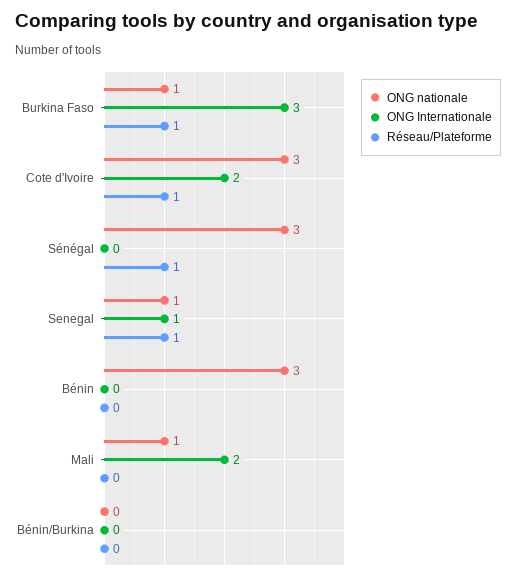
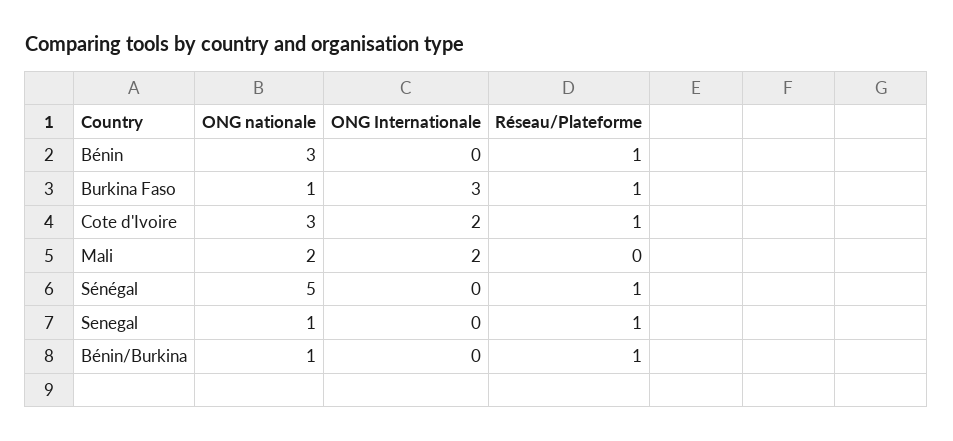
ONG nationale, Sénégal: 3 -> 5
ONG Internationale, Senegal: 1 -> 0
Réseau/Plateforme, Bénin: 0 -> 1
ONG nationale, Mali: 1 -> 2
ONG nationale, Bénin/Burkina: 0 -> 1
Réseau/Plateforme, Bénin/Burkina: 0 -> 1

